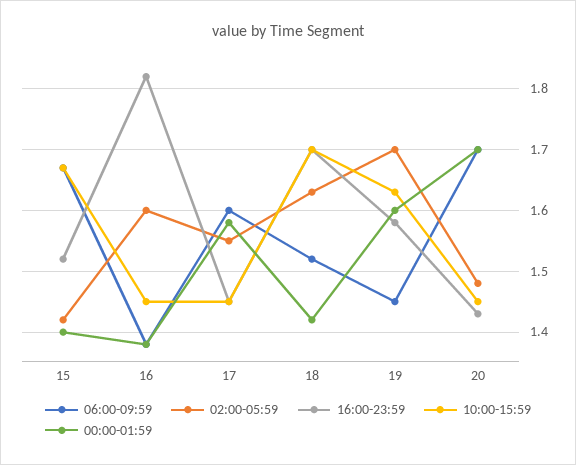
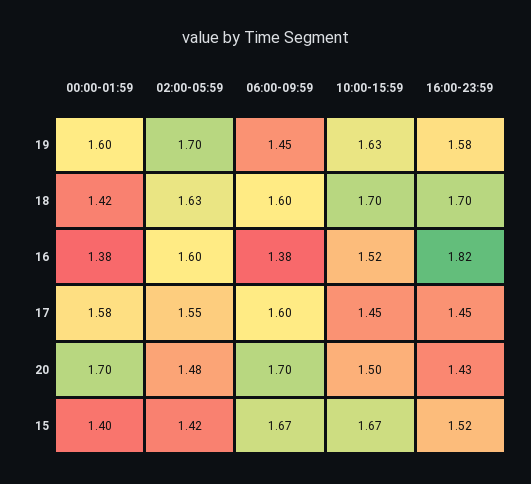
10:00-15:59, 16: 1.45 -> 1.52
06:00-09:59, 18: 1.52 -> 1.6
10:00-15:59, 20: 1.45 -> 1.5

